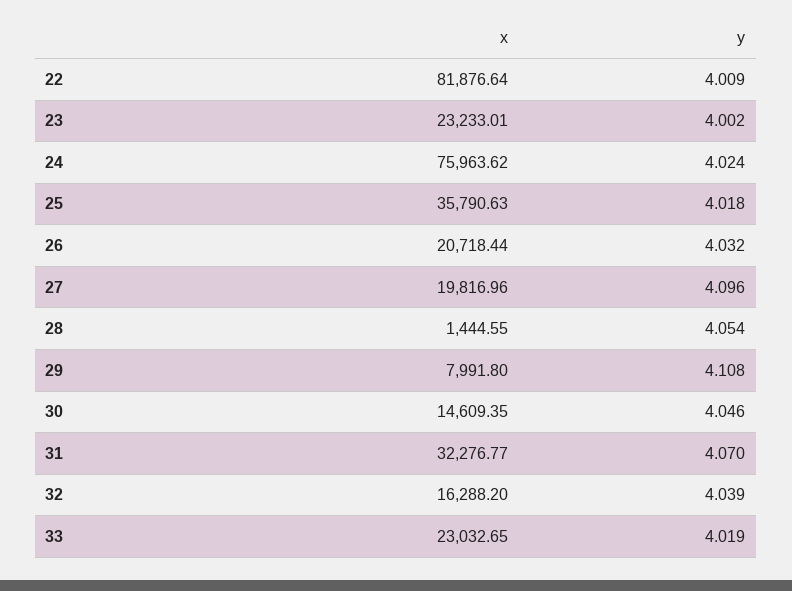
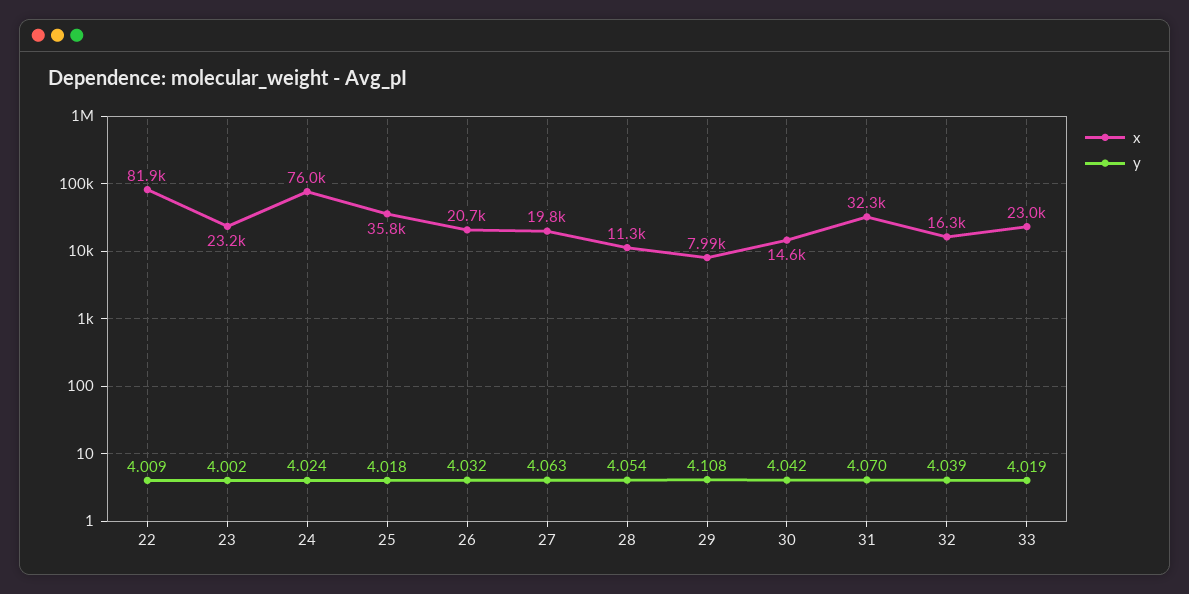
y, 27: 4.096 -> 4.063
x, 28: 1444.55 -> 11300
y, 30: 4.046 -> 4.042

